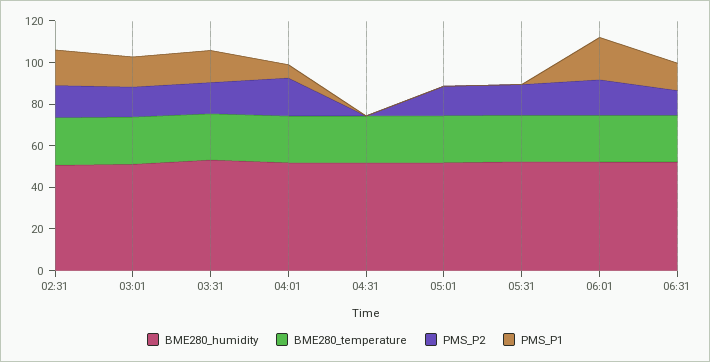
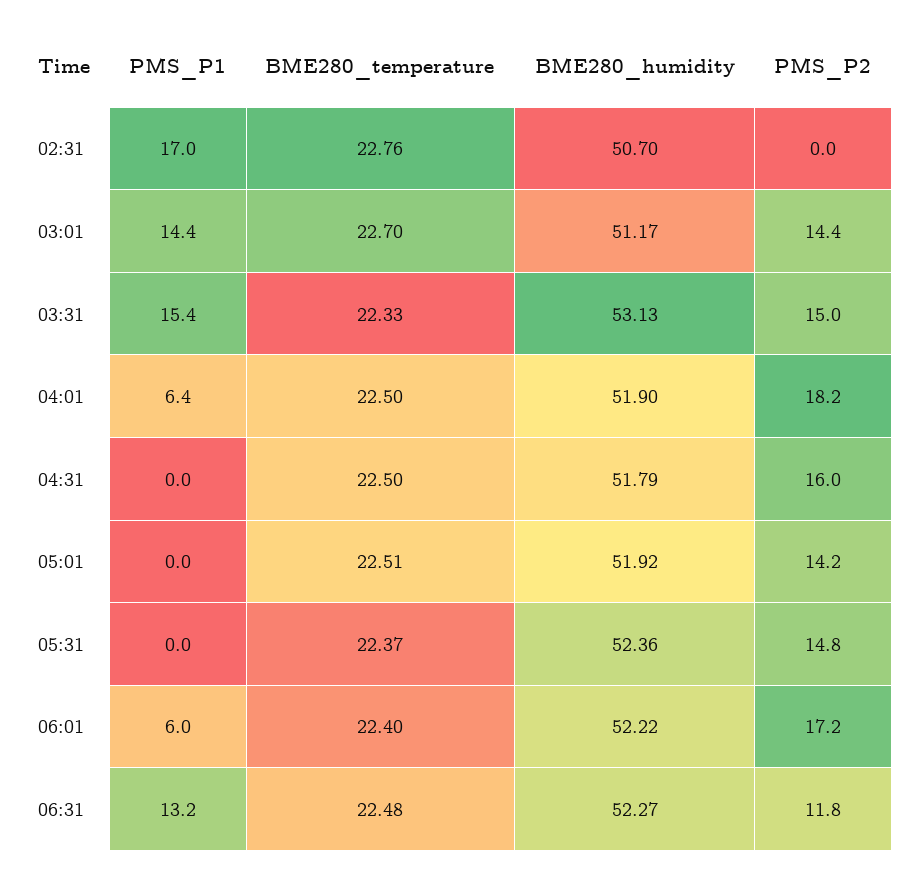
PMS_P2, 02:31: 15 -> 0
PMS_P2, 04:31: 0 -> 16
PMS_P1, 06:01: 20 -> 6

